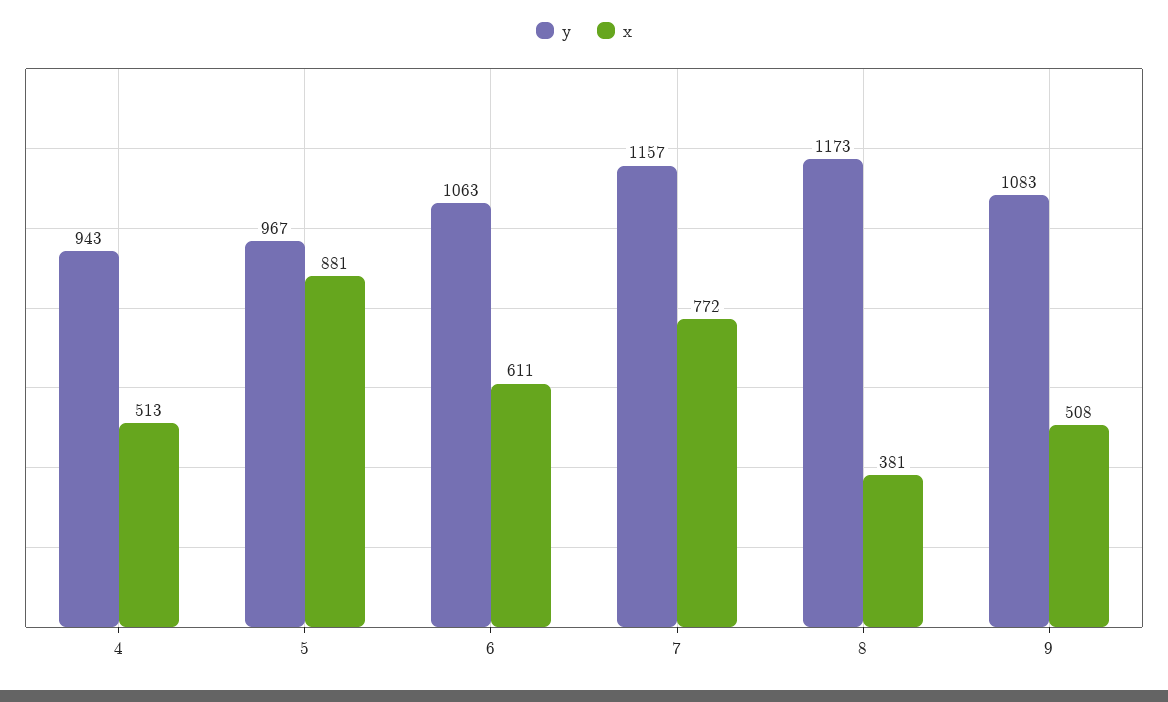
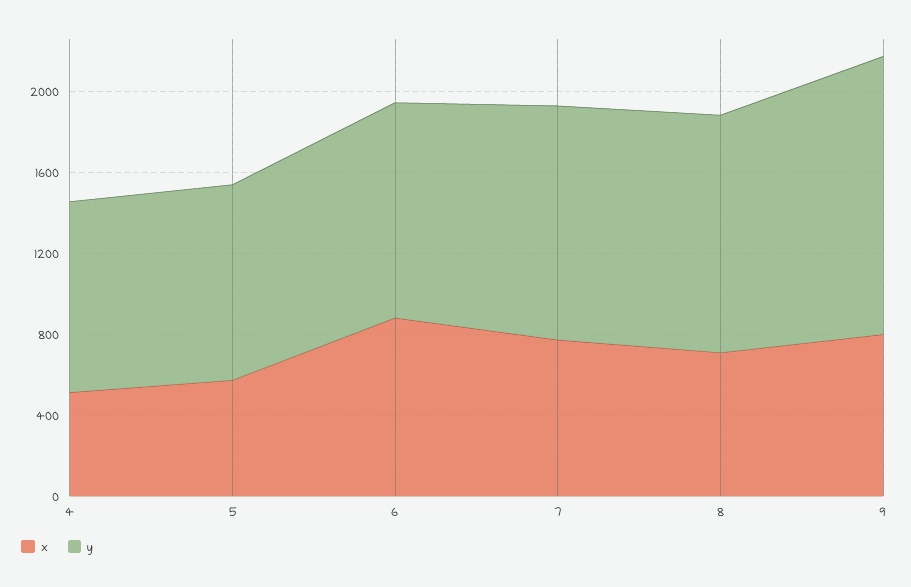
x, 5: 881 -> 600
x, 6: 611 -> 900
x, 8: 381 -> 700
y, 9: 1083 -> 1400
x, 9: 508 -> 800

